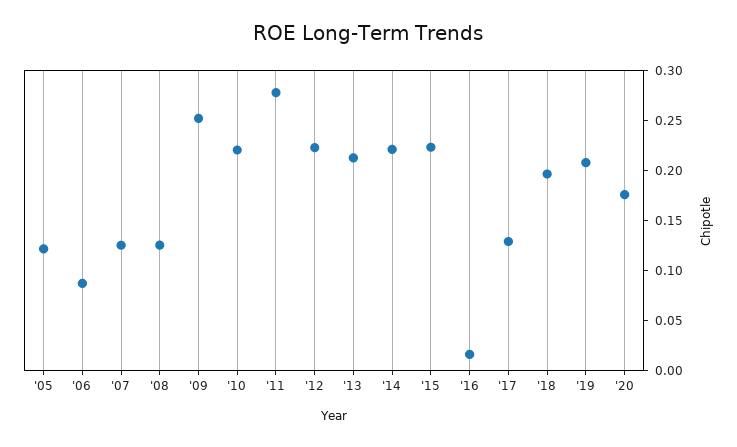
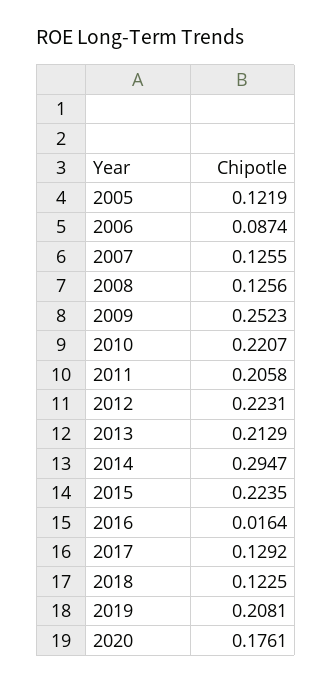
'11: 0.28 -> 0.2058
'14: 0.22 -> 0.2947
'18: 0.2 -> 0.1225

